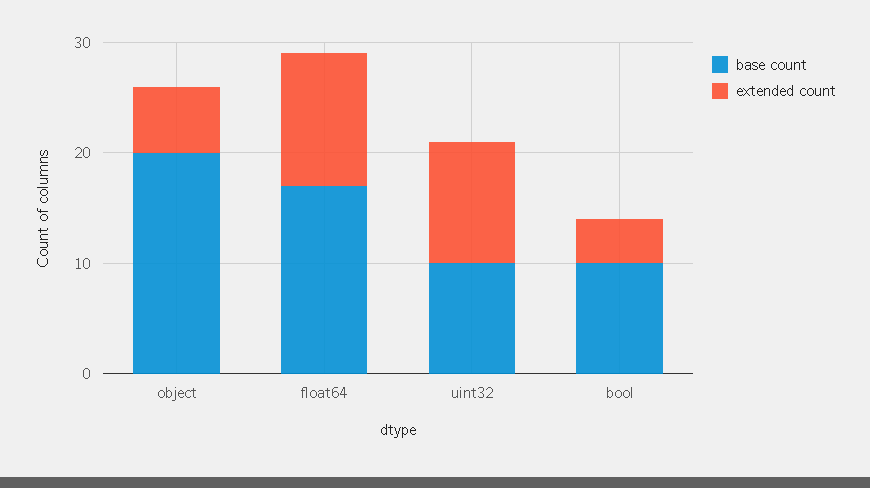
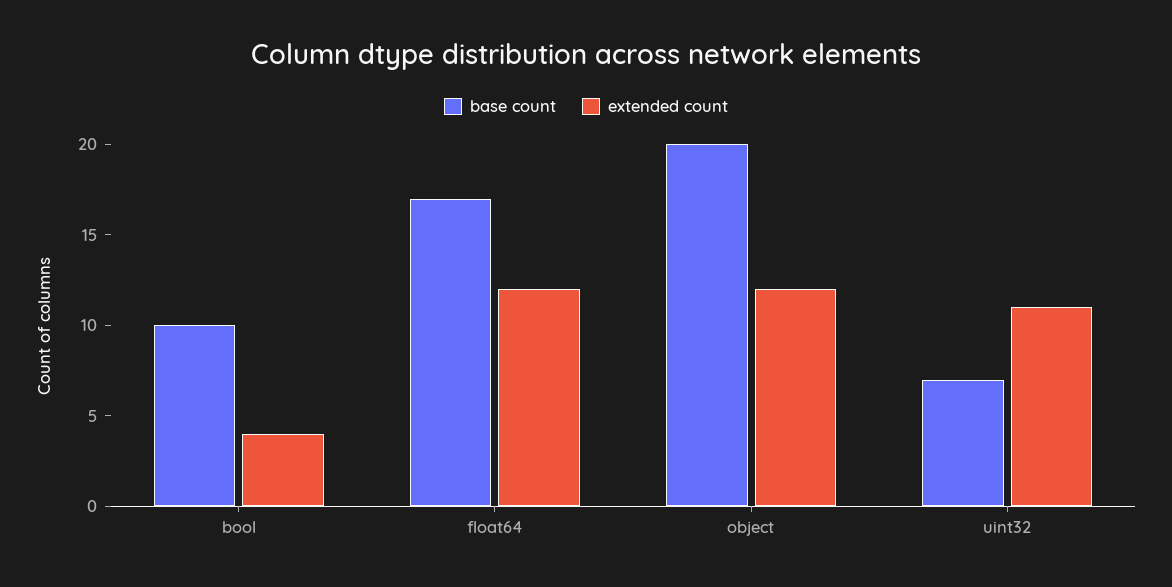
extended count, object: 6 -> 12
base count, uint32: 10 -> 7

